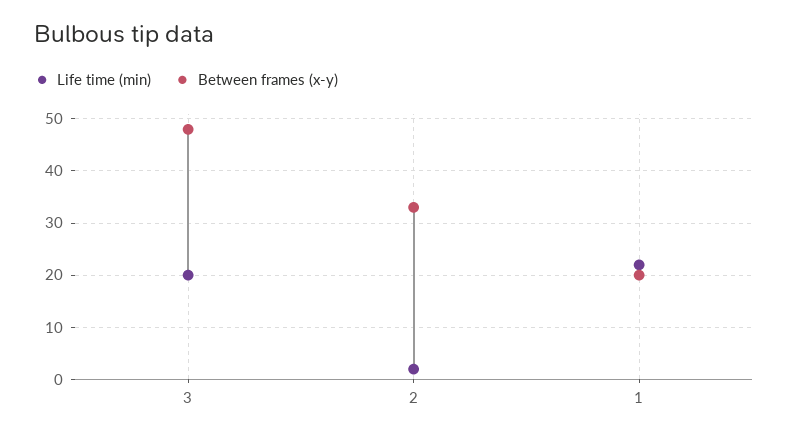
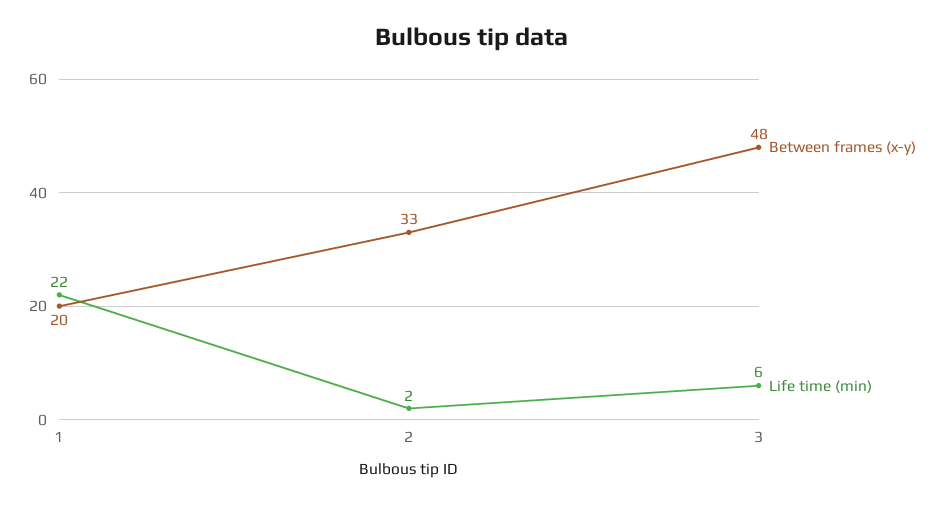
Life time (min), 3: 20 -> 6

